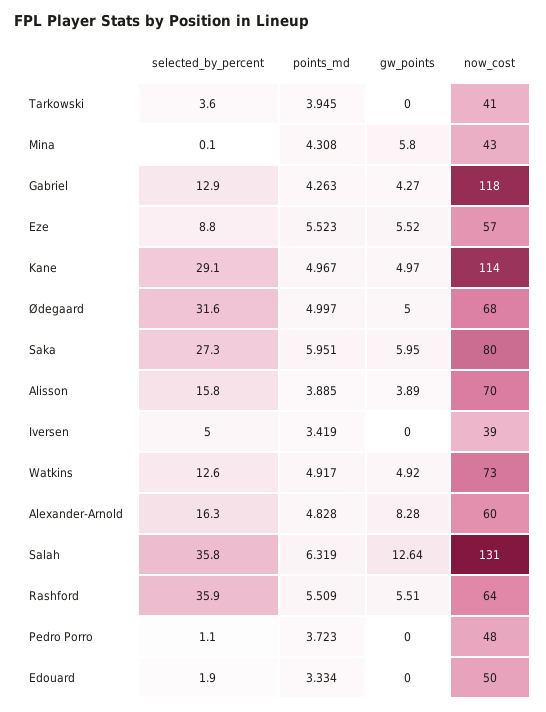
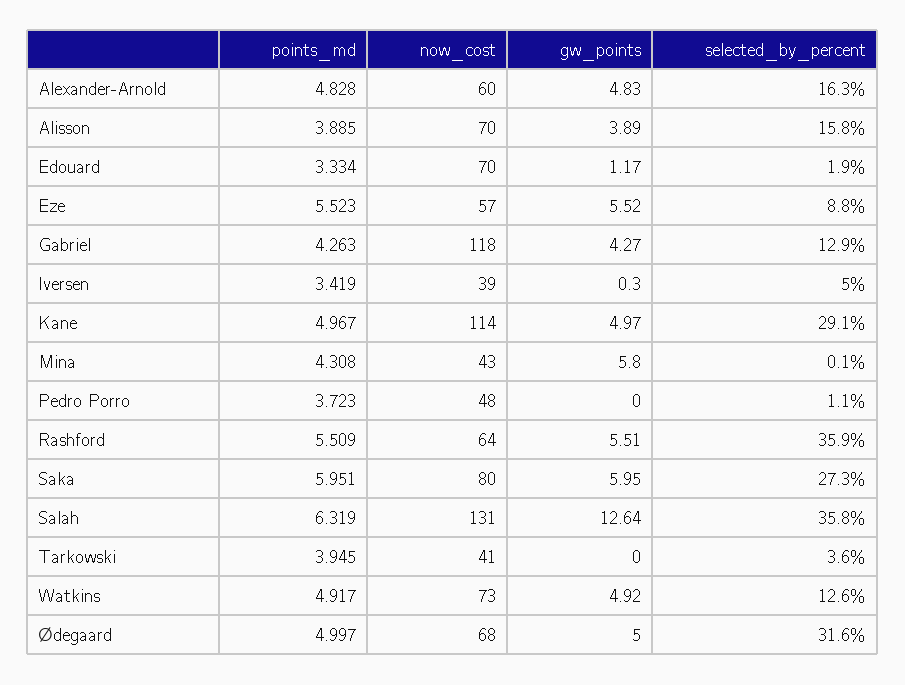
gw_points, Iversen: 0 -> 0.3
gw_points, Alexander-Arnold: 8.28 -> 4.83
gw_points, Edouard: 0 -> 1.17
now_cost, Edouard: 50 -> 70

